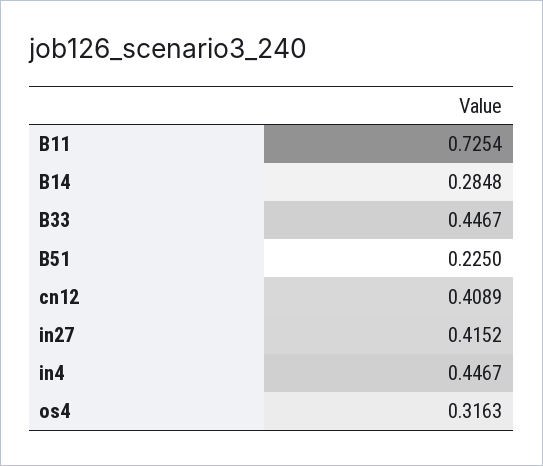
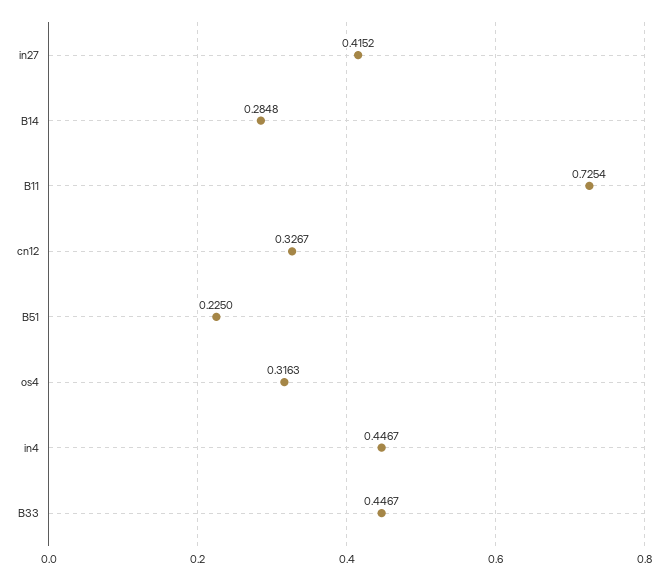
cn12: 0.4089 -> 0.3267

